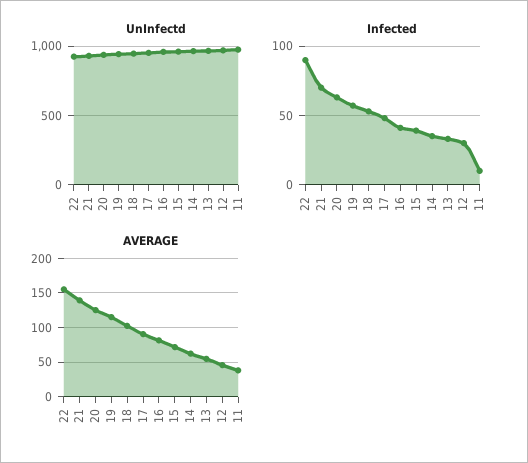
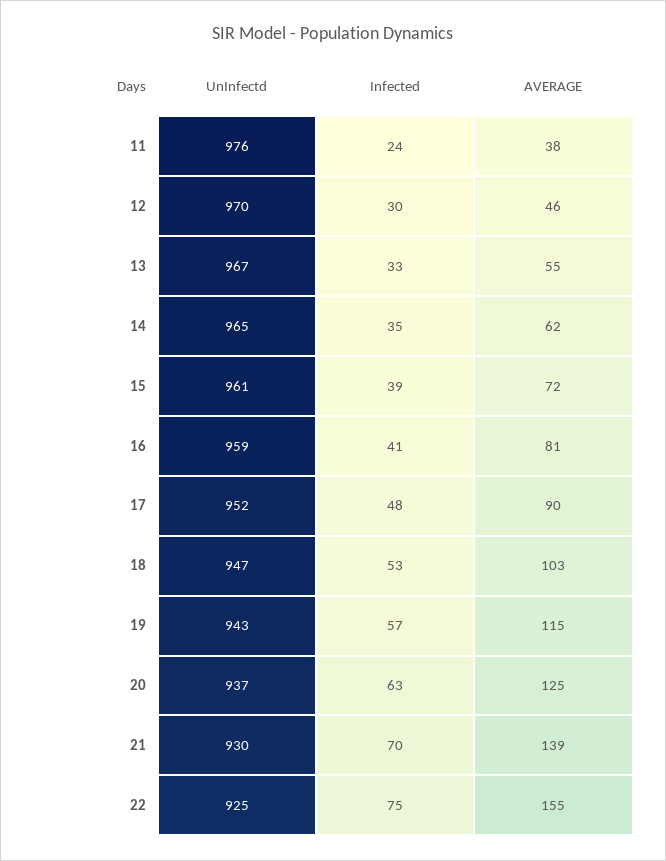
Infected, 22: 90 -> 75
Infected, 11: 10 -> 24

